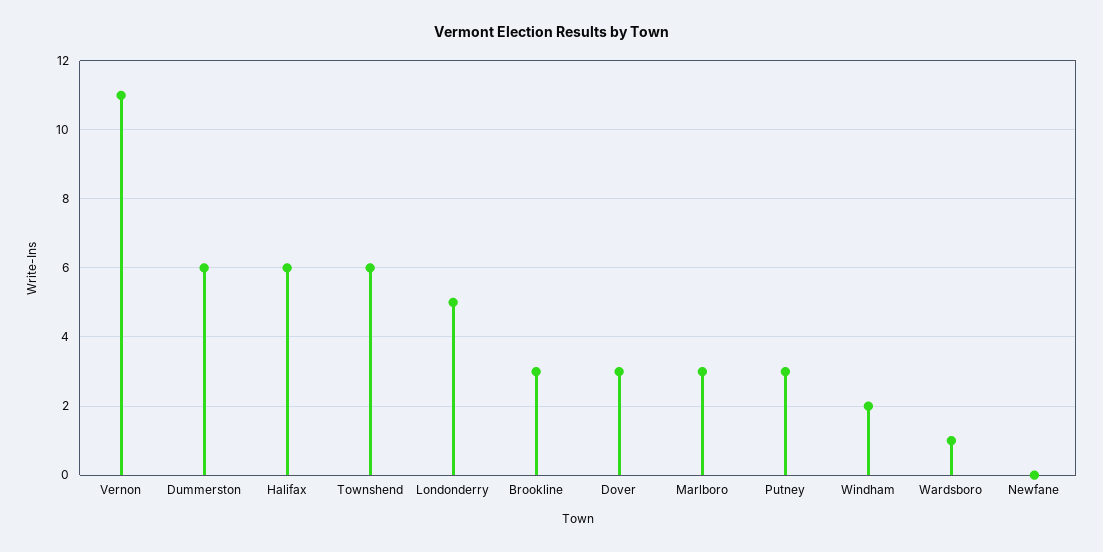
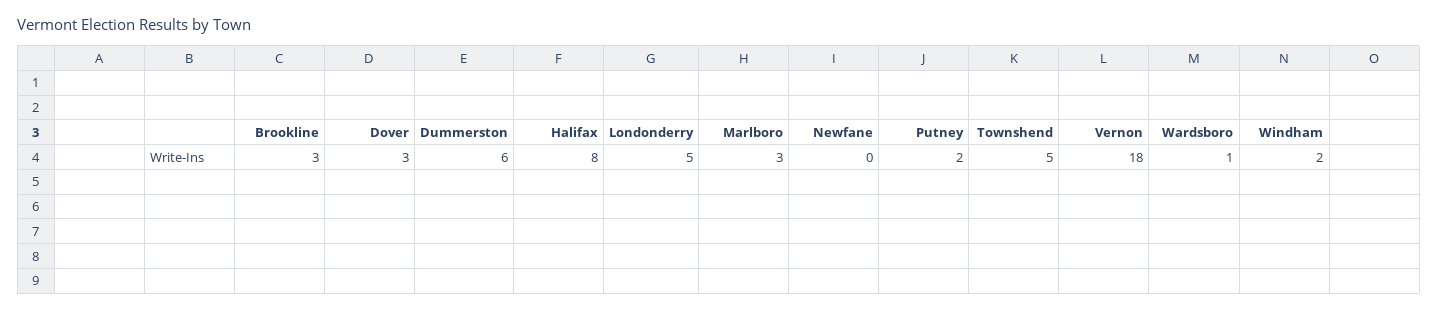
Vernon: 11 -> 18
Halifax: 6 -> 8
Townshend: 6 -> 5
Putney: 3 -> 2

